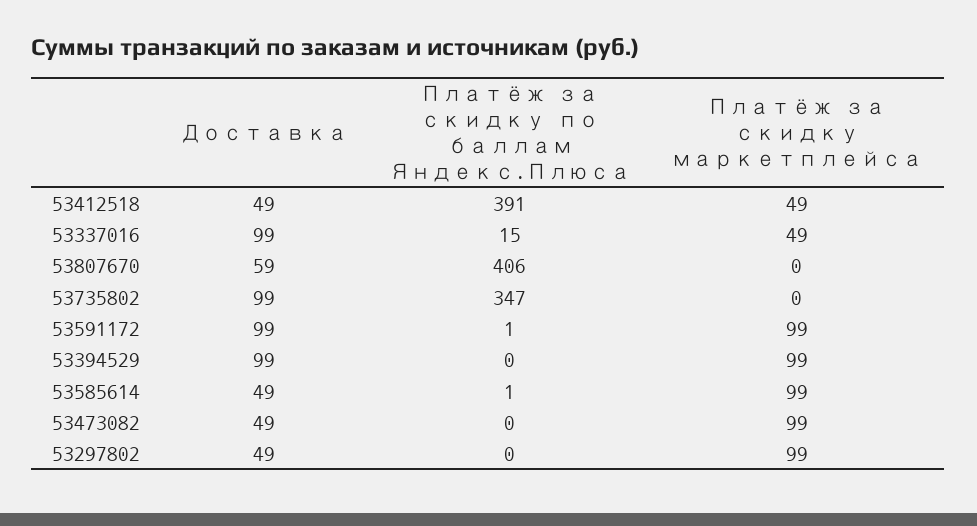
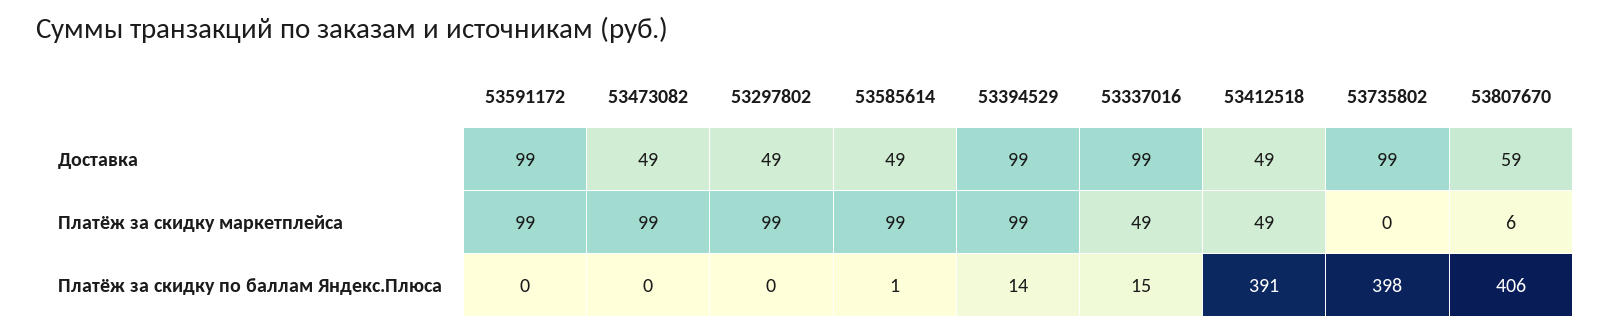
Платёж за скидку маркетплейса, 53807670: 0 -> 6
Платёж за скидку по баллам Яндекс.Плюса, 53735802: 347 -> 398
Платёж за скидку по баллам Яндекс.Плюса, 53591172: 1 -> 0
Платёж за скидку по баллам Яндекс.Плюса, 53394529: 0 -> 14

